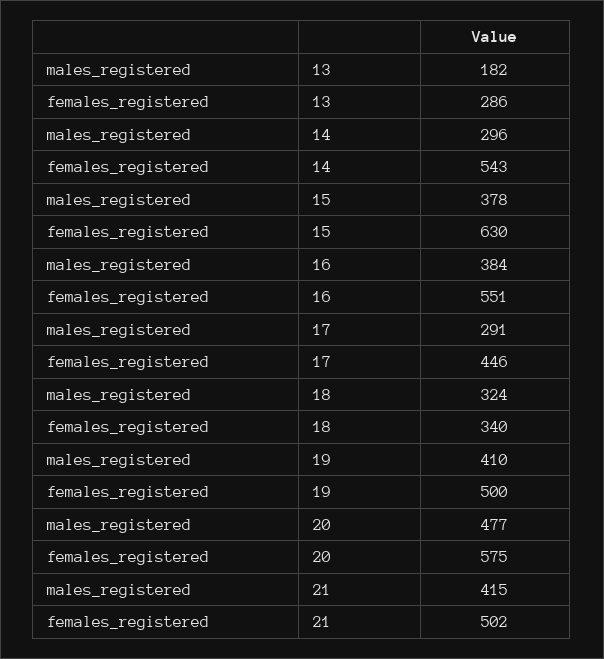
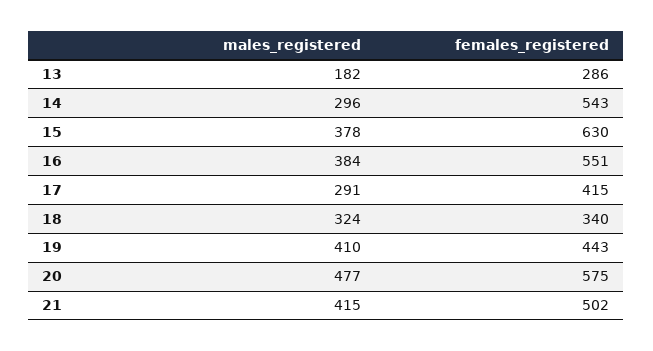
females_registered, 17: 446 -> 415
females_registered, 19: 500 -> 443

